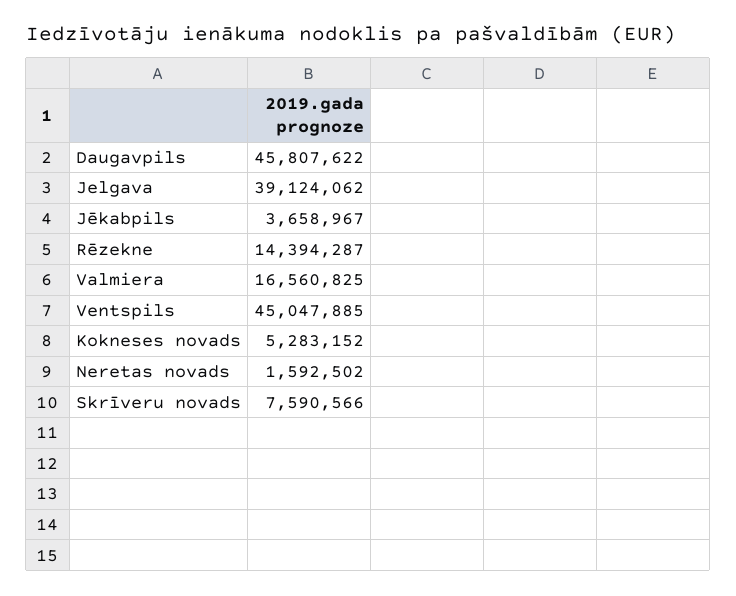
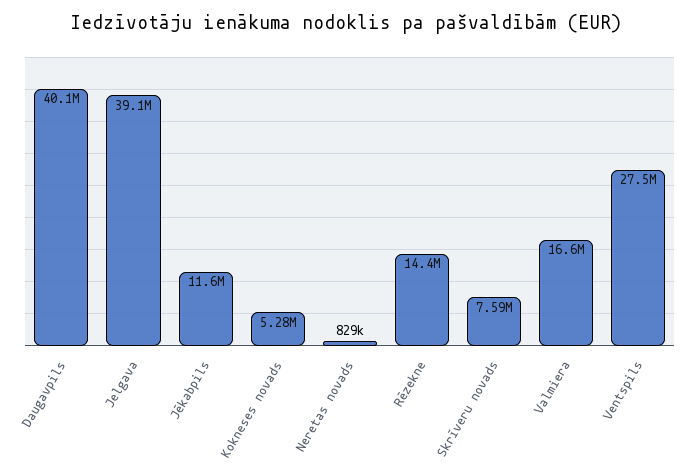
Daugavpils: 45807622 -> 40100000
Jēkabpils: 3658967 -> 11600000
Ventspils: 45047885 -> 27500000
Neretas novads: 1592502 -> 829000

